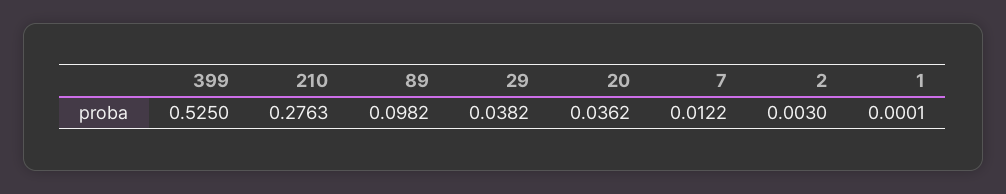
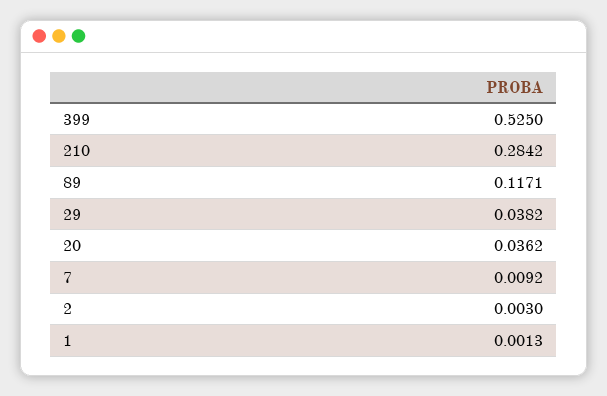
210: 0.2763 -> 0.2842
89: 0.0982 -> 0.1171
7: 0.0122 -> 0.0092
1: 0.0001 -> 0.0013

